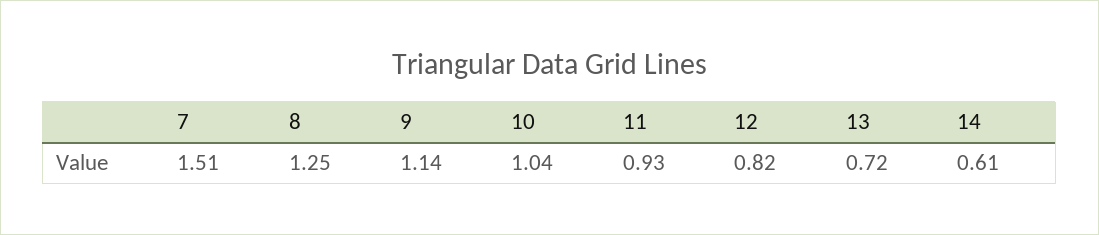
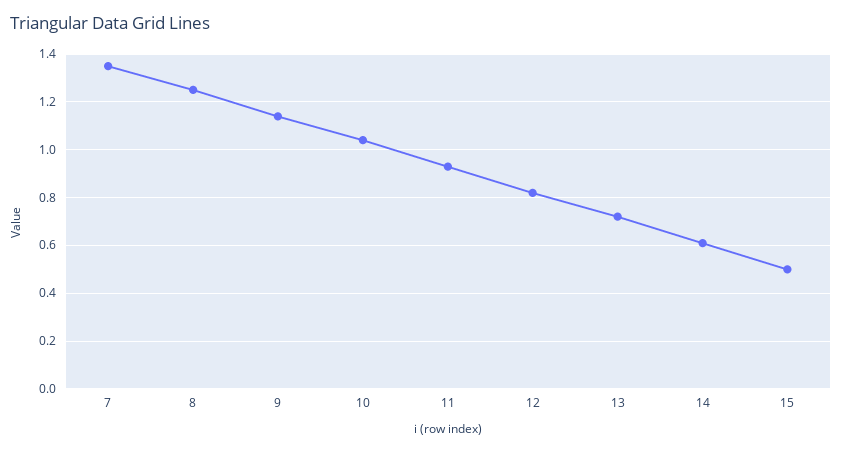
7: 1.51 -> 1.35
15: none -> 0.5

